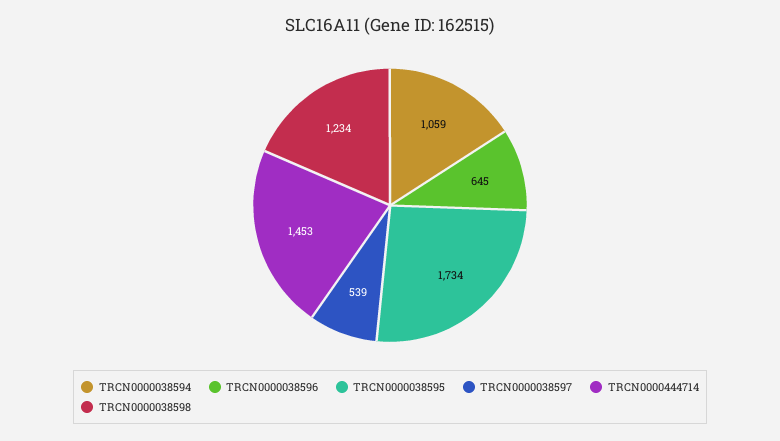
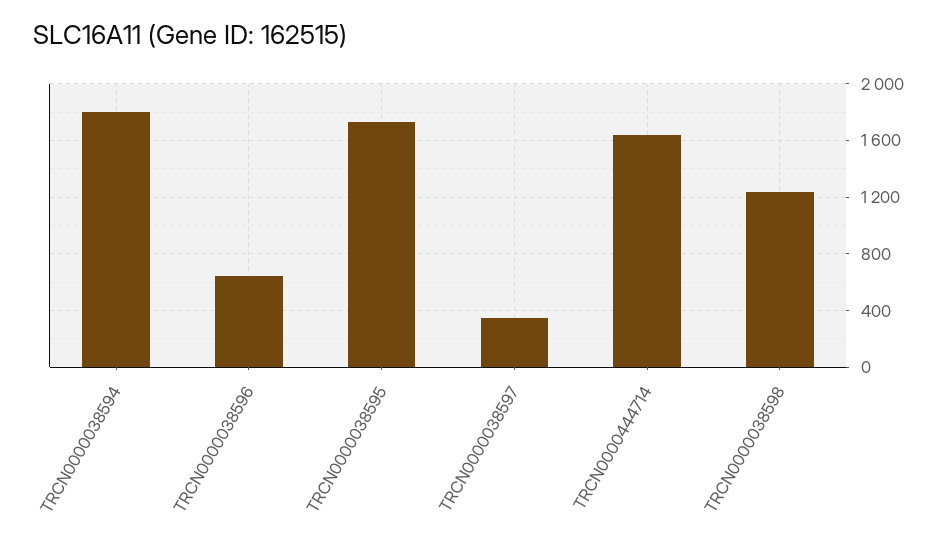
TRCN0000038594: 1059 -> 1800
TRCN0000038597: 539 -> 350
TRCN0000444714: 1453 -> 1650

